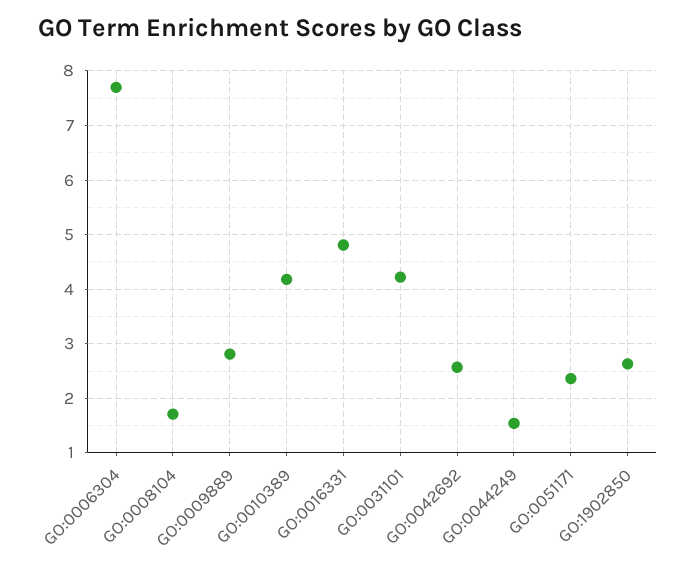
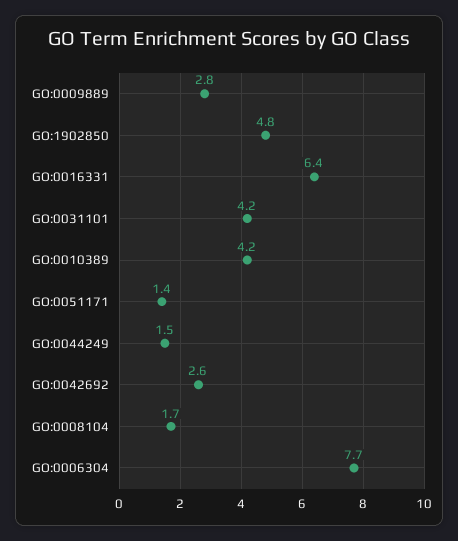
GO:0016331: 4.8 -> 6.4
GO:0051171: 2.4 -> 1.4
GO:1902850: 2.6 -> 4.8

